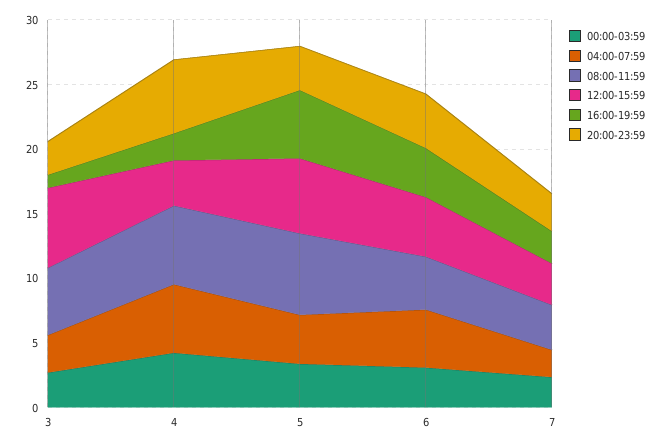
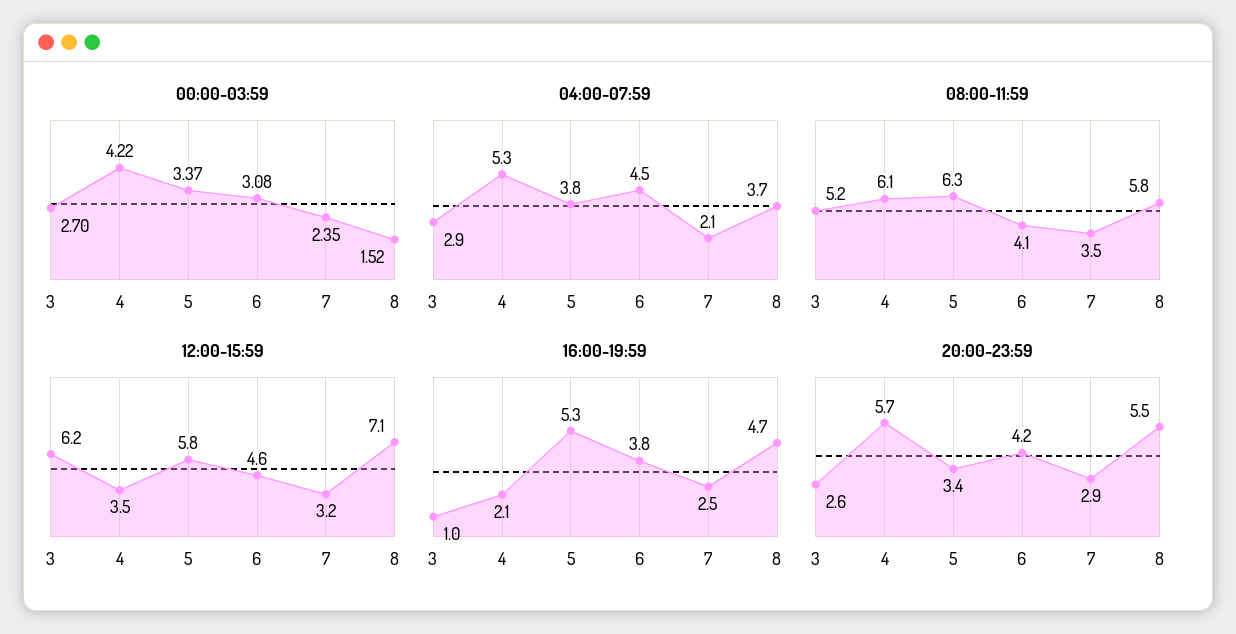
00:00-03:59, 8: none -> 1.52
04:00-07:59, 8: none -> 3.7
08:00-11:59, 8: none -> 5.8
12:00-15:59, 8: none -> 7.1
16:00-19:59, 8: none -> 4.7
20:00-23:59, 8: none -> 5.5

